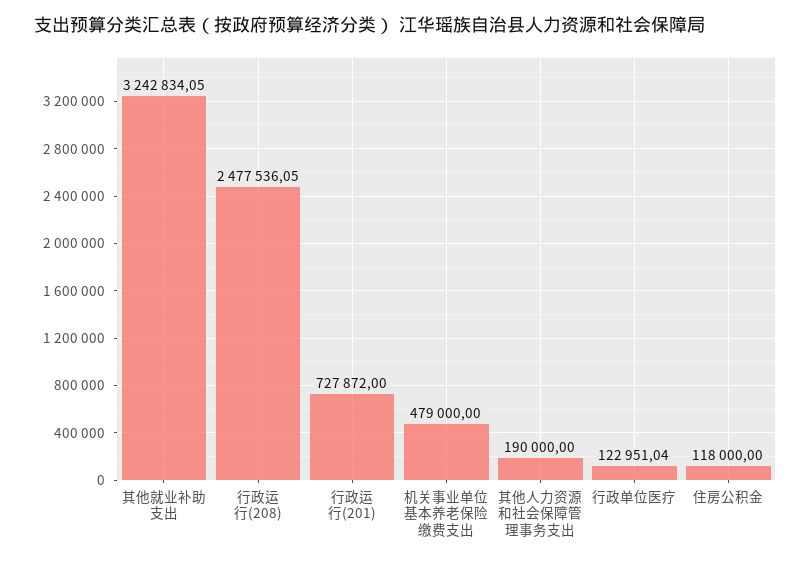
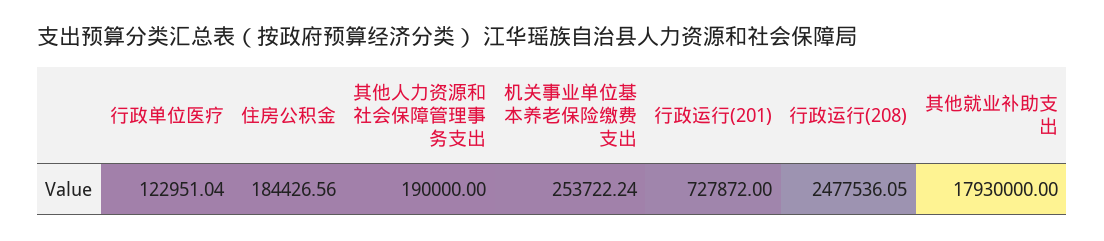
其他就业补助支出: 3242834.05 -> 17930000
机关事业单位基本养老保险缴费支出: 479000 -> 253722.24
住房公积金: 118000 -> 184426.56

